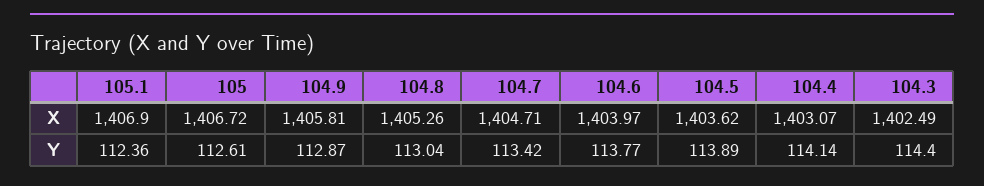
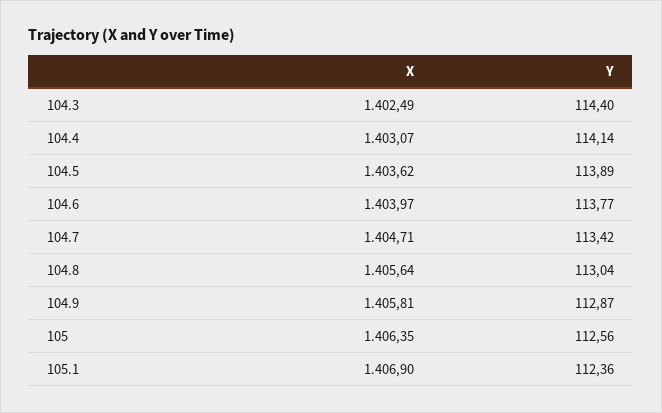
105, X: 1406.72 -> 1406.35
104.8, X: 1405.26 -> 1405.64
105, Y: 112.61 -> 112.56

